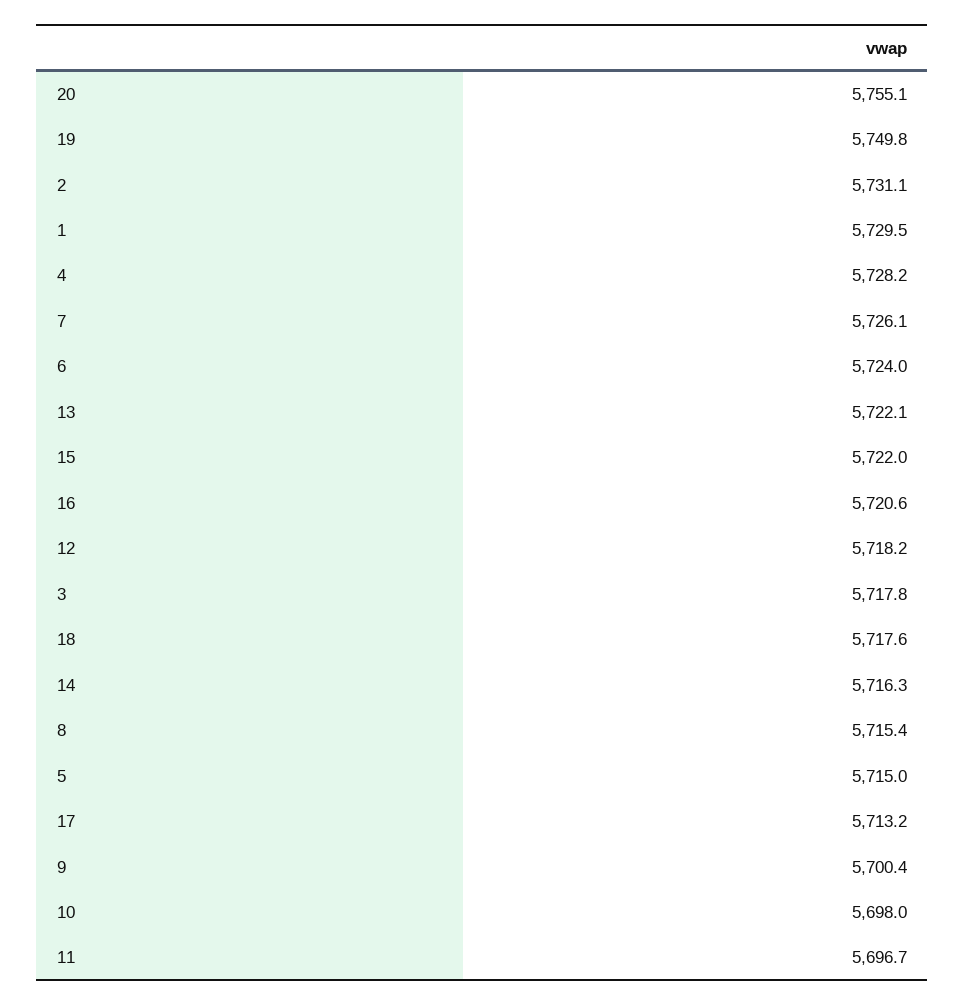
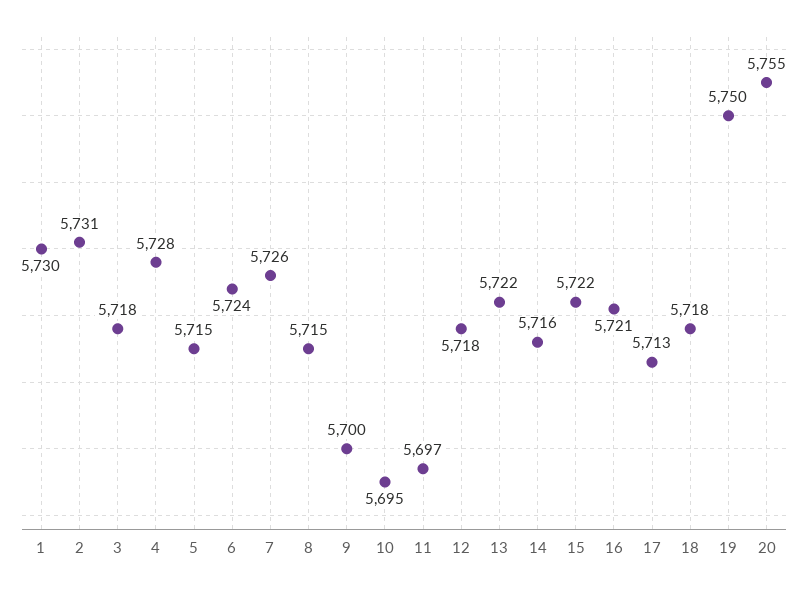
10: 5698 -> 5695

